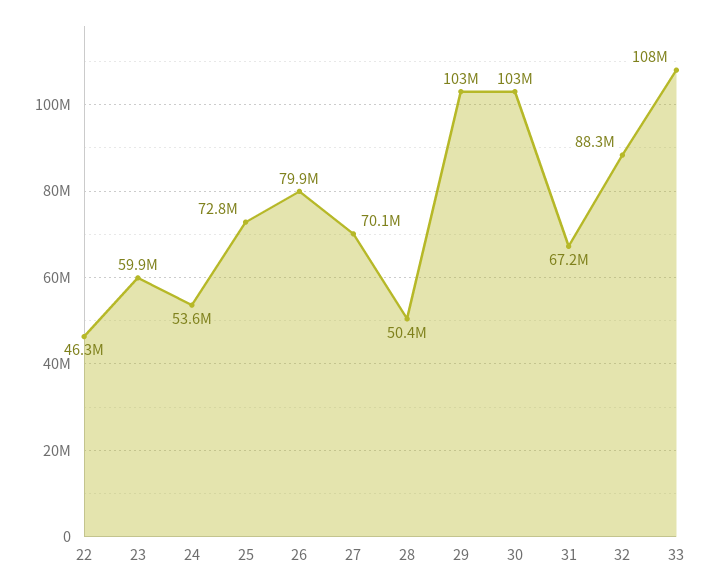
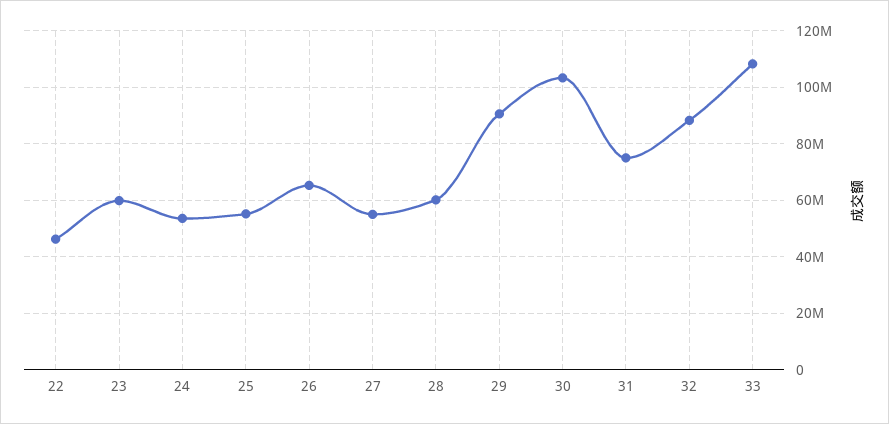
25: 72800000 -> 55000000
26: 79900000 -> 65000000
27: 70100000 -> 55000000
28: 50400000 -> 60000000
29: 103000000 -> 90000000
31: 67200000 -> 75000000

